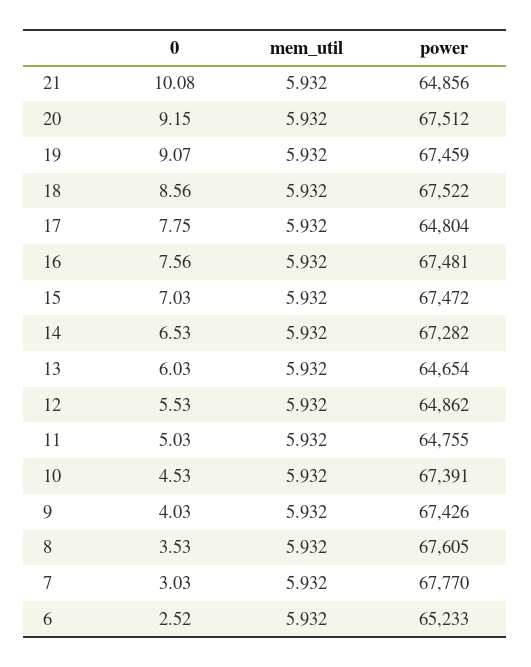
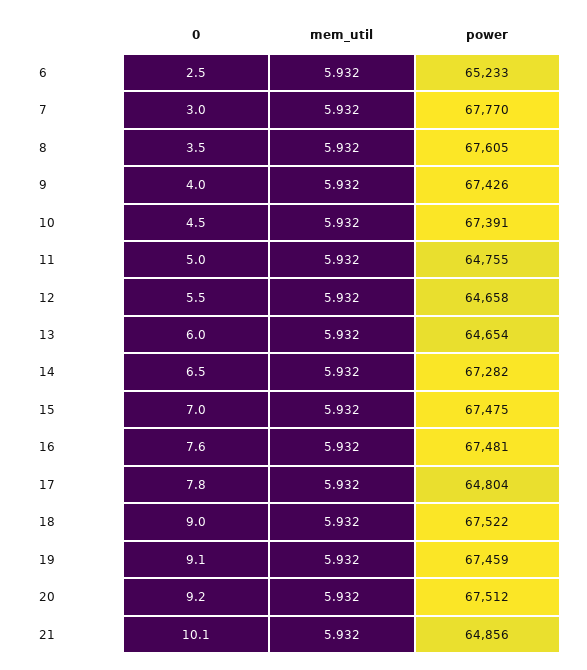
0, 18: 8.56 -> 9
power, 15: 67472 -> 67475
power, 12: 64862 -> 64658

